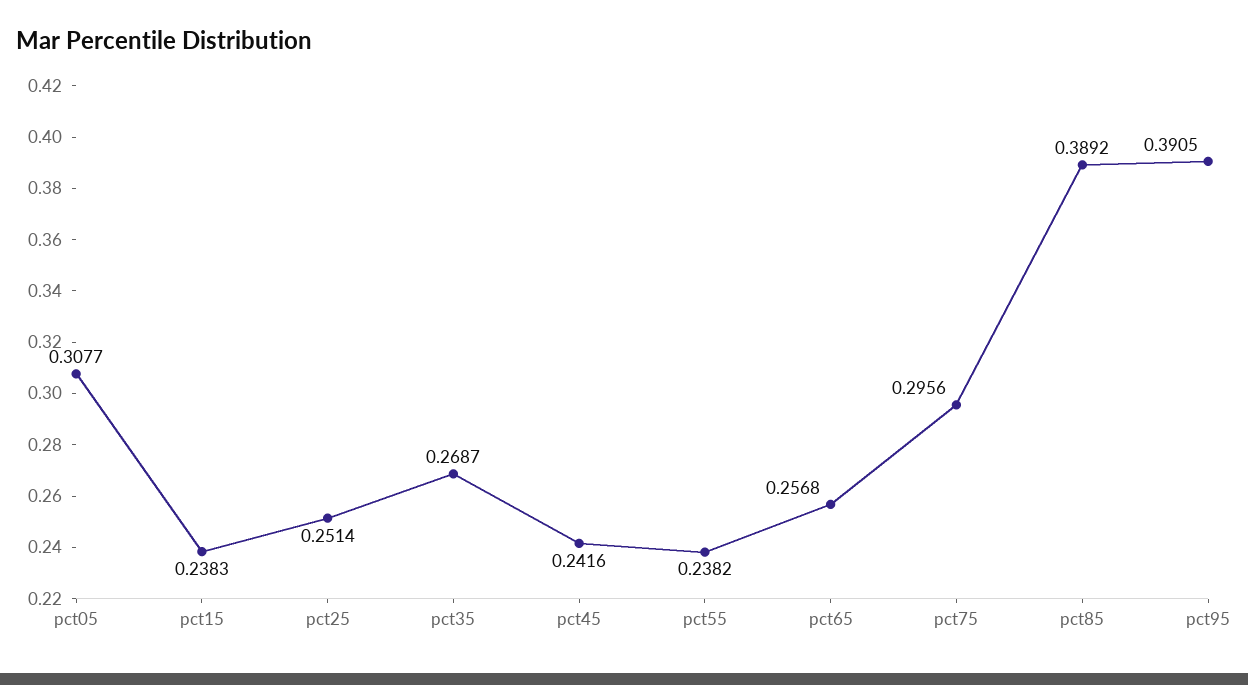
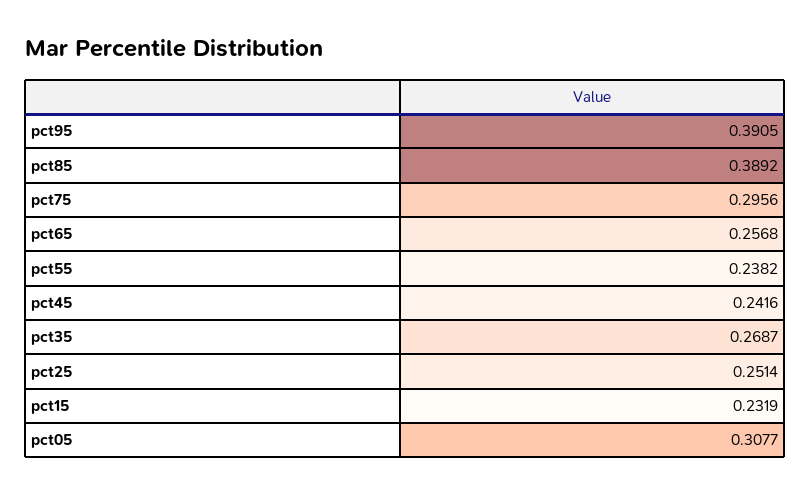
pct15: 0.2383 -> 0.2319

